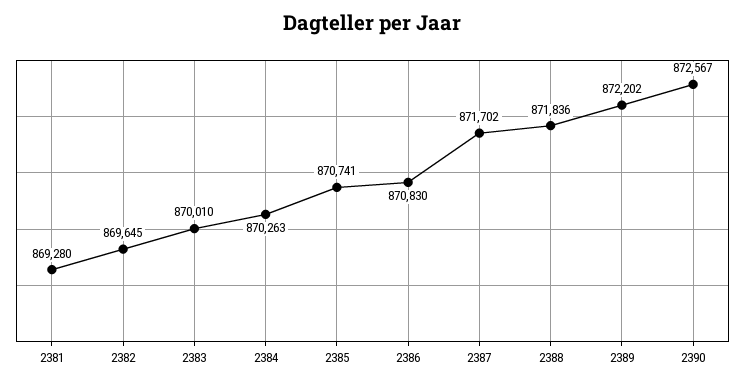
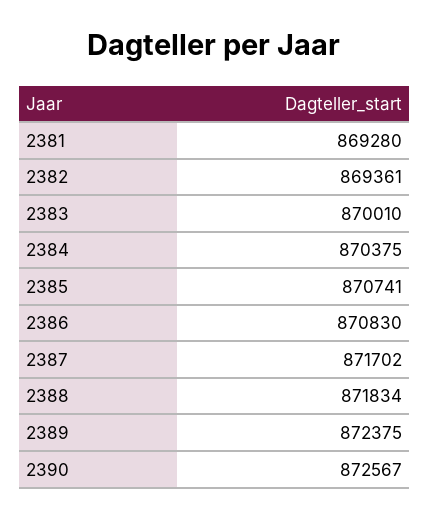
2382: 869645 -> 869361
2384: 870263 -> 870375
2388: 871836 -> 871834
2389: 872202 -> 872375

